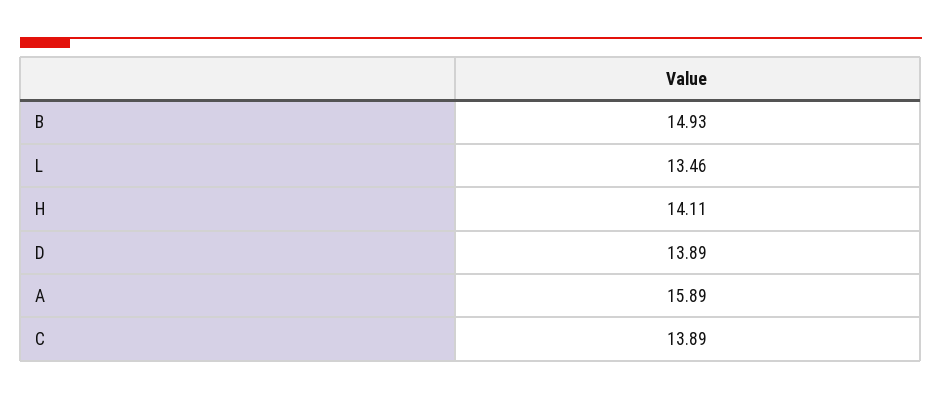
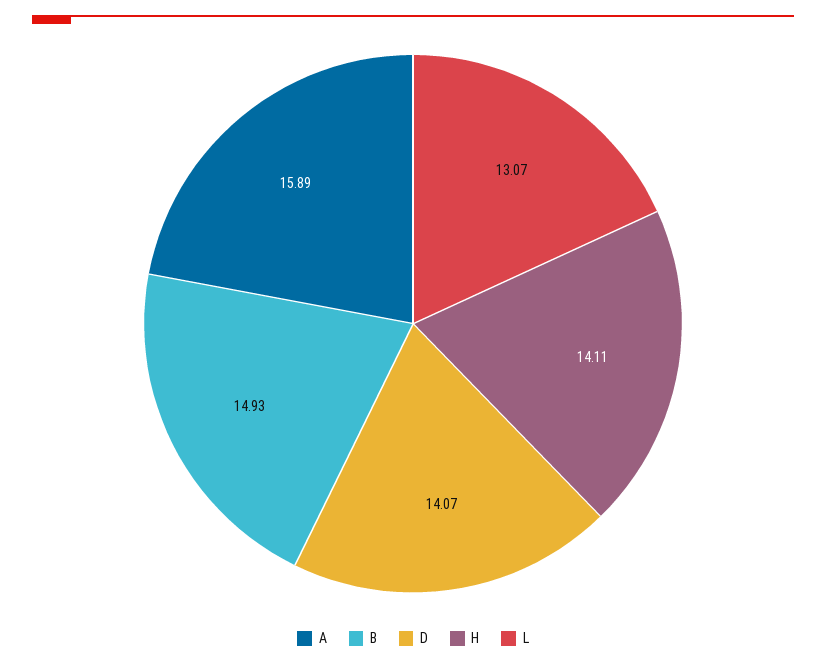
L: 13.46 -> 13.07
D: 13.89 -> 14.07
C: 13.89 -> none

